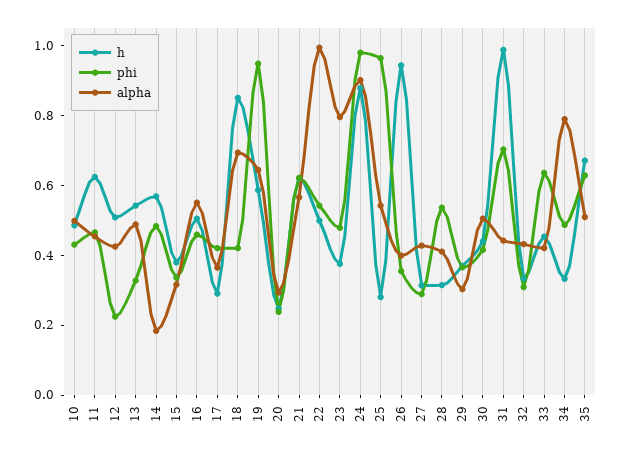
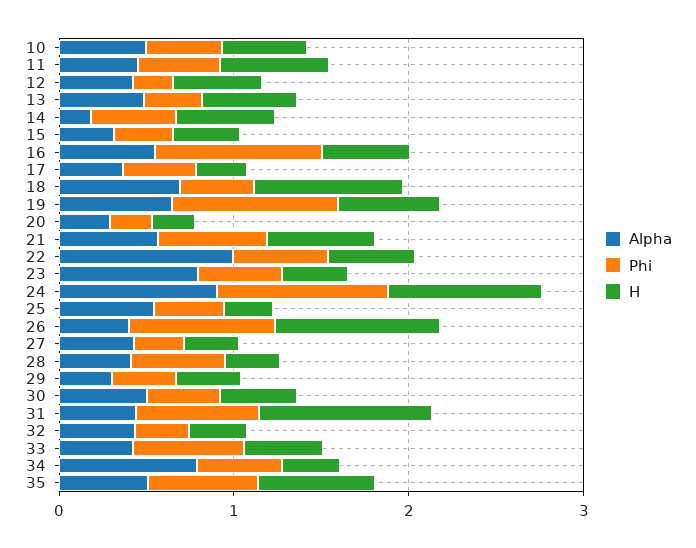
phi, 16: 0.45 -> 1
phi, 25: 0.95 -> 0.4
phi, 26: 0.35 -> 0.8

